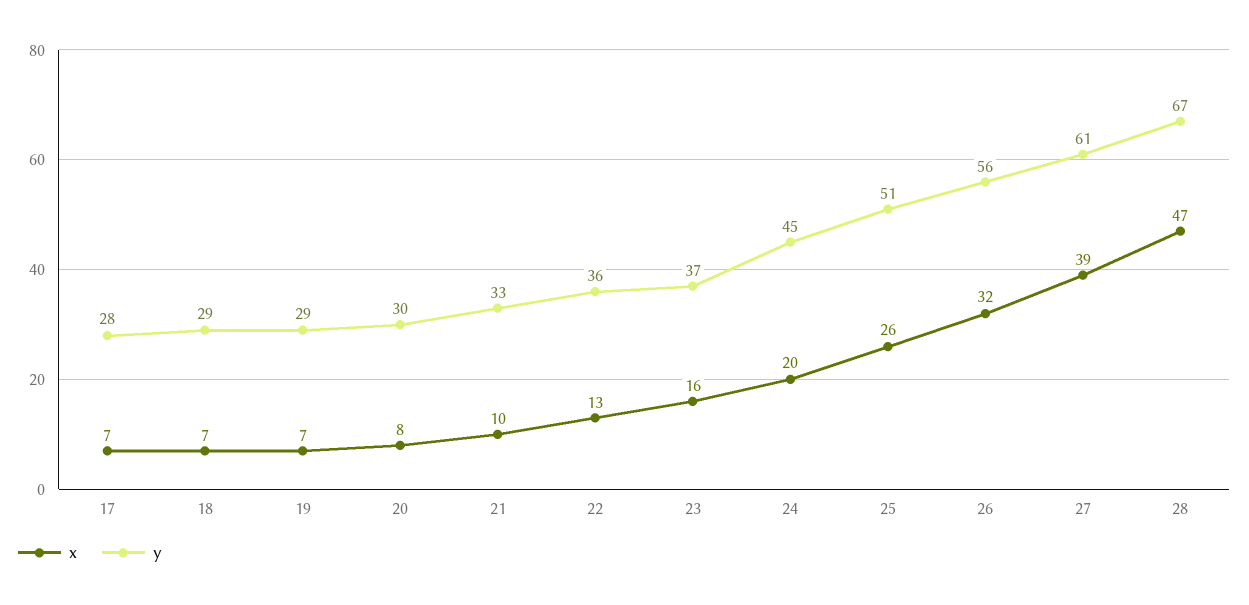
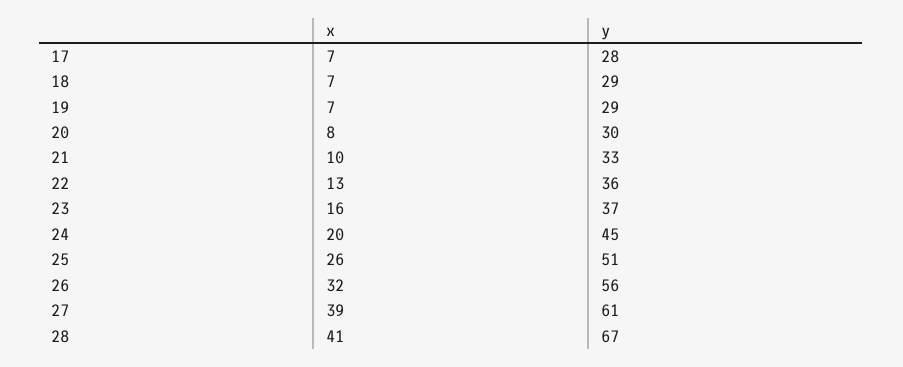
x, 28: 47 -> 41

